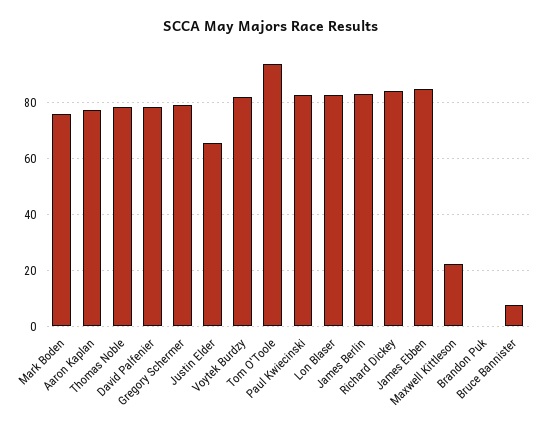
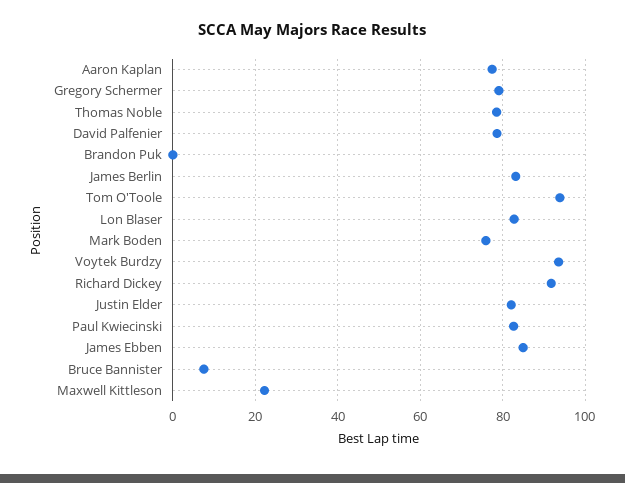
Justin Elder: 65 -> 82
Voytek Burdzy: 82.5 -> 94
Richard Dickey: 85 -> 92

